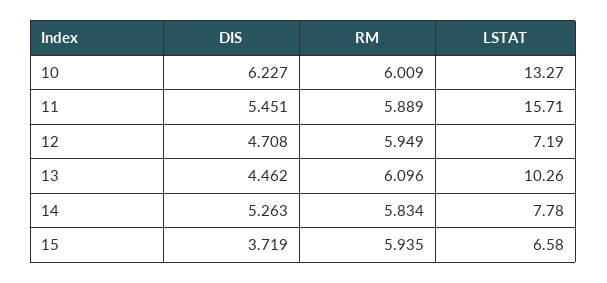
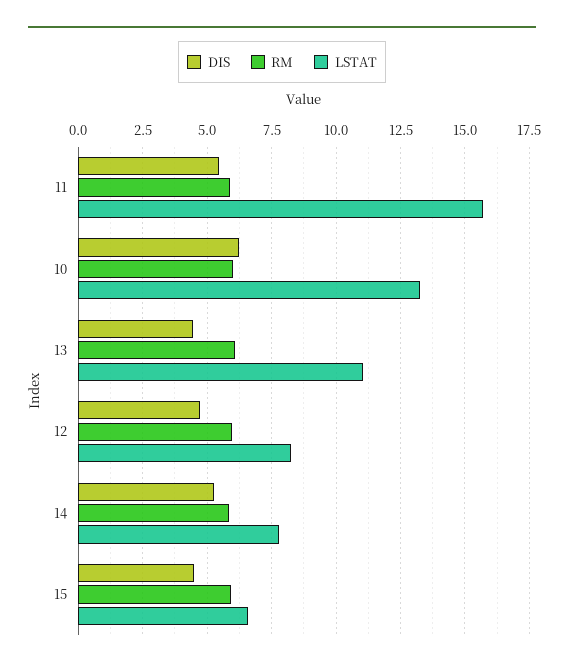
LSTAT, 12: 7.19 -> 8.25
LSTAT, 13: 10.26 -> 11
DIS, 15: 3.719 -> 4.5

